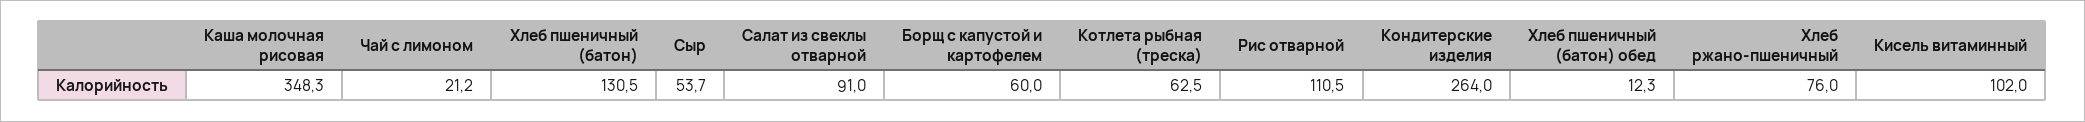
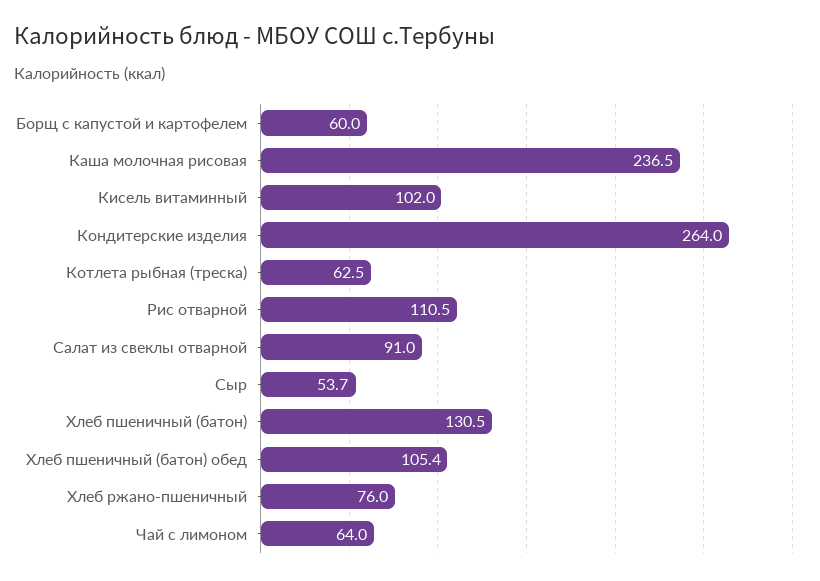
Каша молочная рисовая: 348.3 -> 236.5
Чай с лимоном: 21.2 -> 64
Хлеб пшеничный (батон) обед: 12.3 -> 105.4

